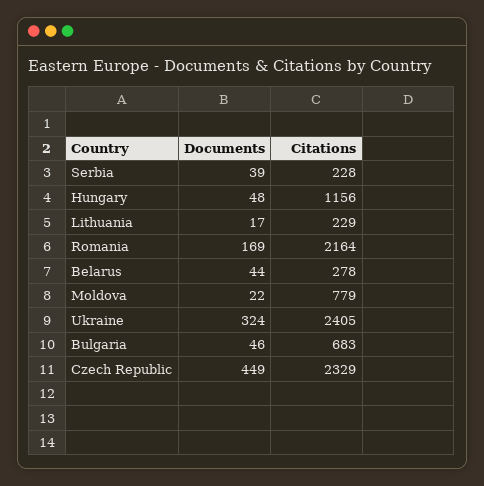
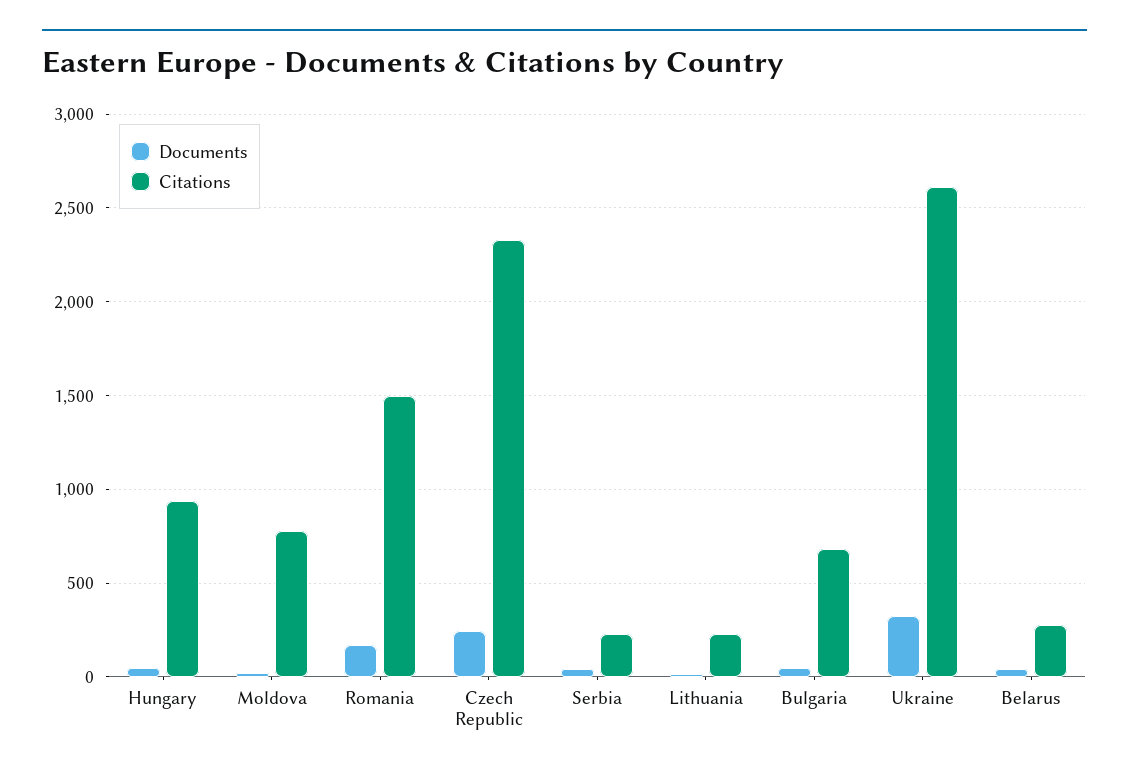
Citations, Hungary: 1156 -> 950
Citations, Romania: 2164 -> 1500
Citations, Ukraine: 2405 -> 2600
Documents, Czech Republic: 449 -> 250

